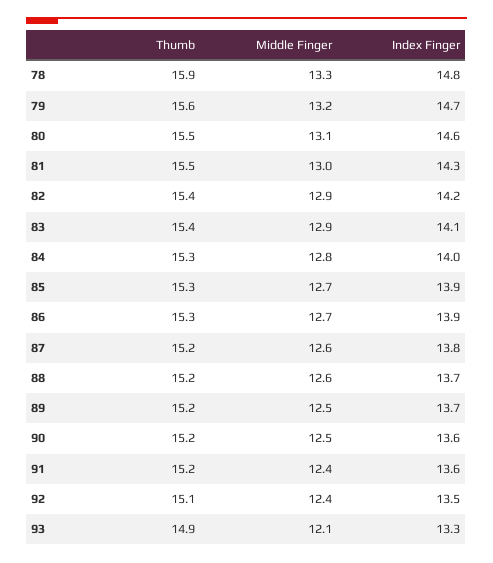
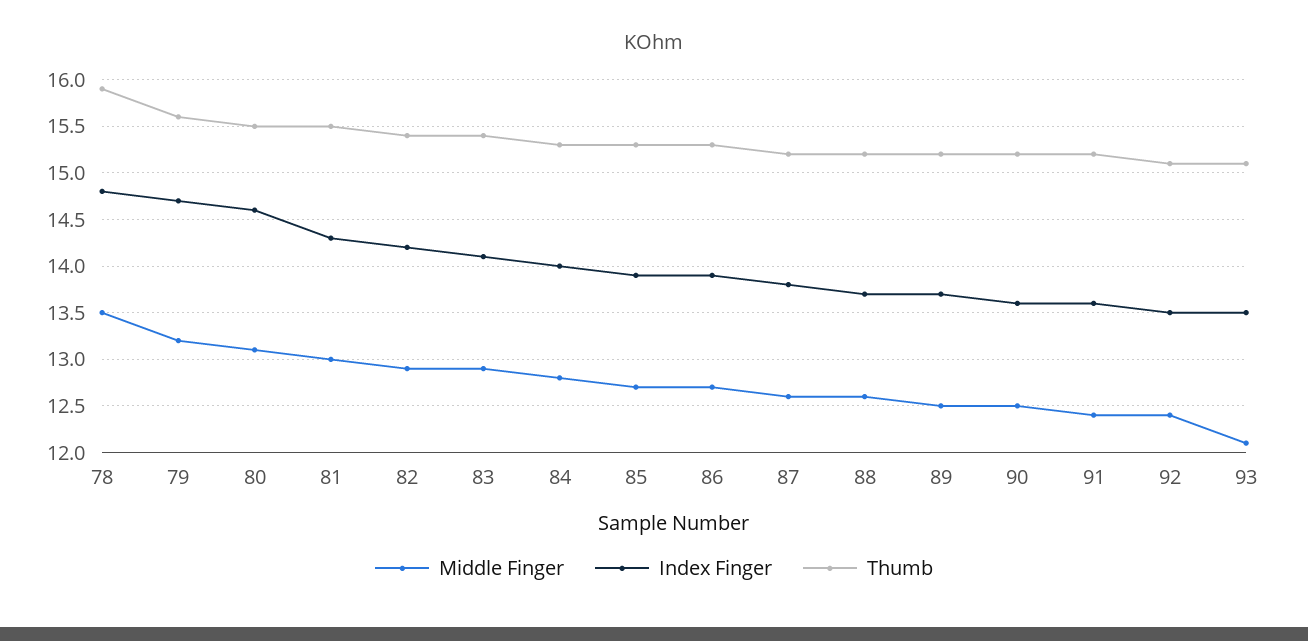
Middle Finger, 78: 13.3 -> 13.5
Thumb, 93: 14.9 -> 15.1
Index Finger, 93: 13.3 -> 13.5

